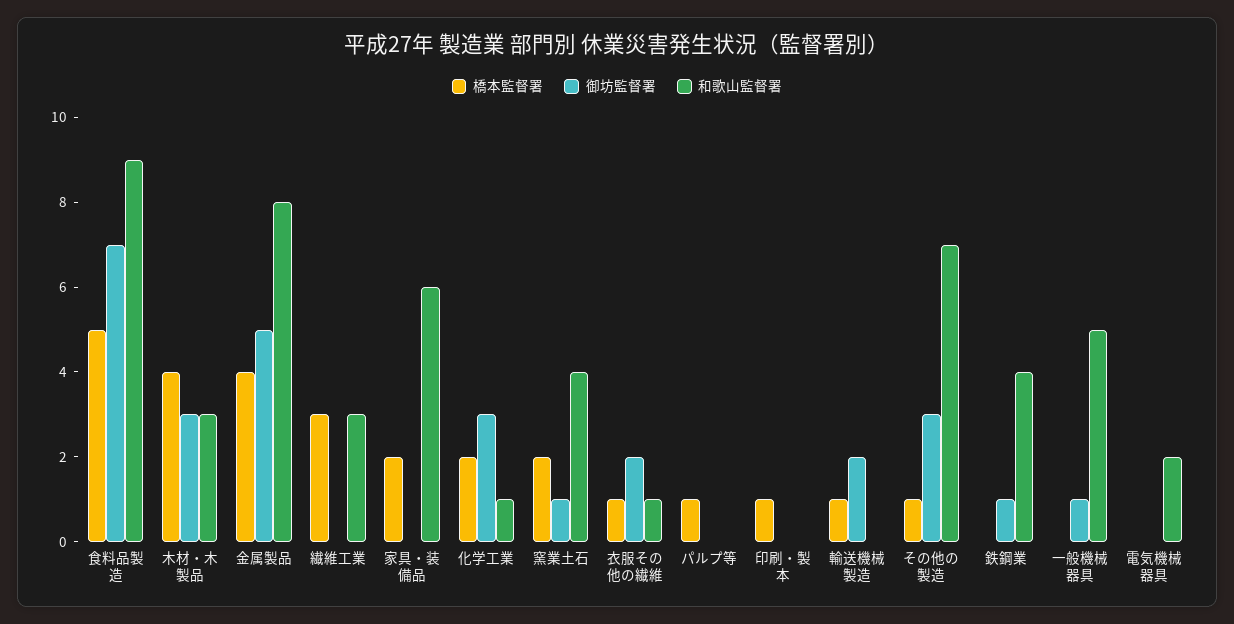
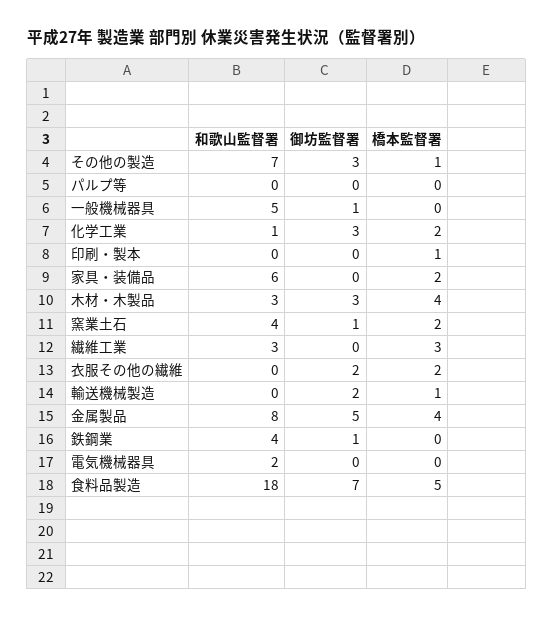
和歌山監督署, 食料品製造: 9 -> 18
橋本監督署, 衣服その他の繊維: 1 -> 2
和歌山監督署, 衣服その他の繊維: 1 -> 0
橋本監督署, パルプ等: 1 -> 0

